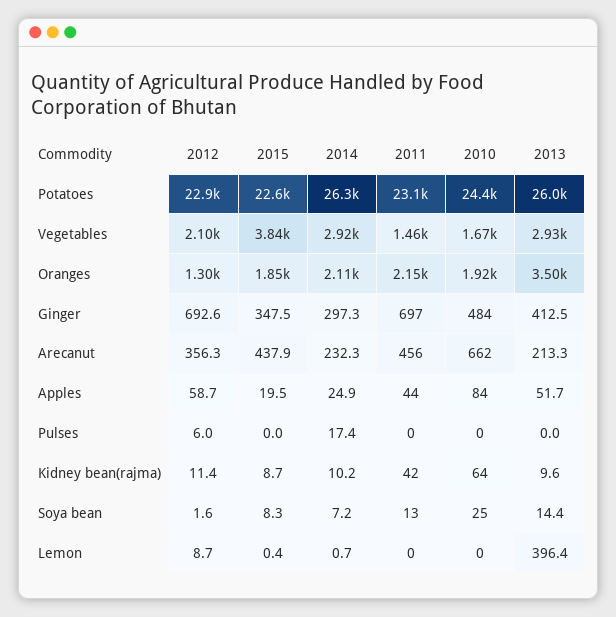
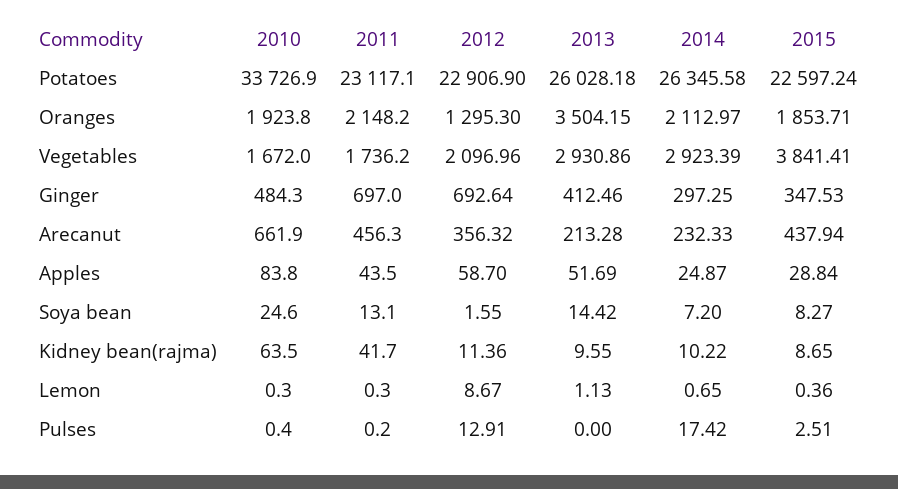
2010, Potatoes: 24400 -> 33726.9
2011, Vegetables: 1460 -> 1736.2
2015, Apples: 19.5 -> 28.84
2012, Pulses: 6 -> 12.91
2015, Pulses: 0 -> 2.51
2013, Lemon: 396.4 -> 1.13

